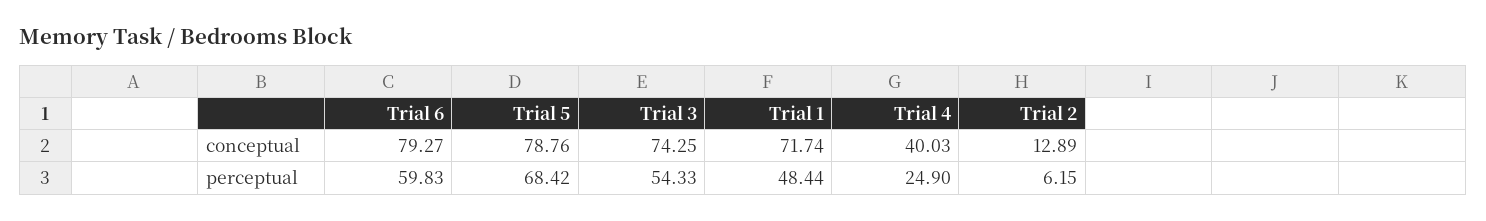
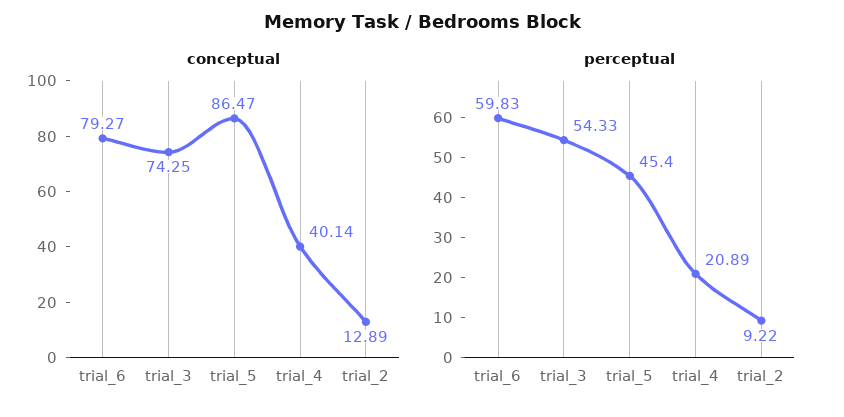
conceptual, Trial 5: 78.76 -> 86.47
conceptual, Trial 1: 71.74 -> none
conceptual, Trial 4: 40.03 -> 40.14
perceptual, Trial 5: 68.42 -> 45.4
perceptual, Trial 1: 48.44 -> none
perceptual, Trial 4: 24.9 -> 20.89
perceptual, Trial 2: 6.15 -> 9.22

